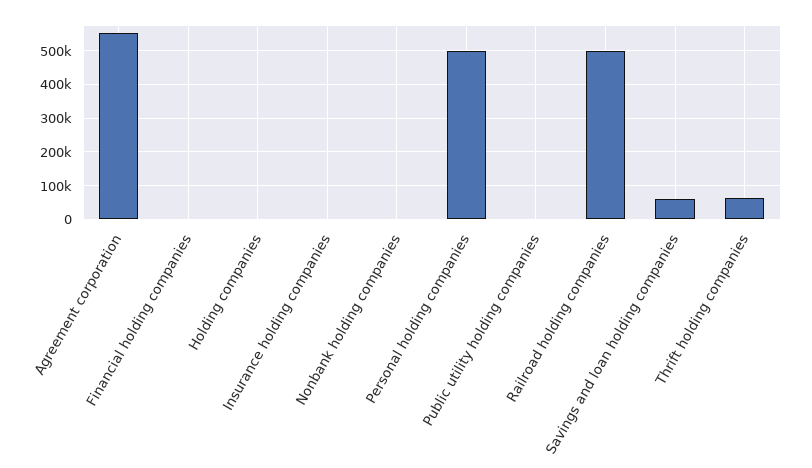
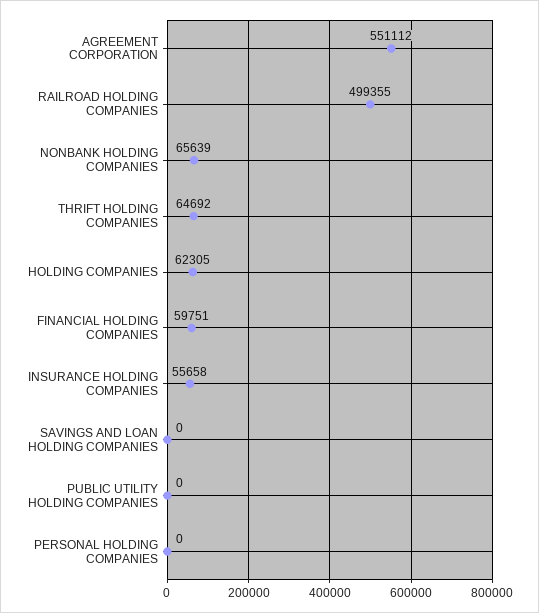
Financial holding companies: 0 -> 59751
Holding companies: 0 -> 62305
Insurance holding companies: 0 -> 55658
Nonbank holding companies: 0 -> 65639
Personal holding companies: 500000 -> 0
Savings and loan holding companies: 60000 -> 0

